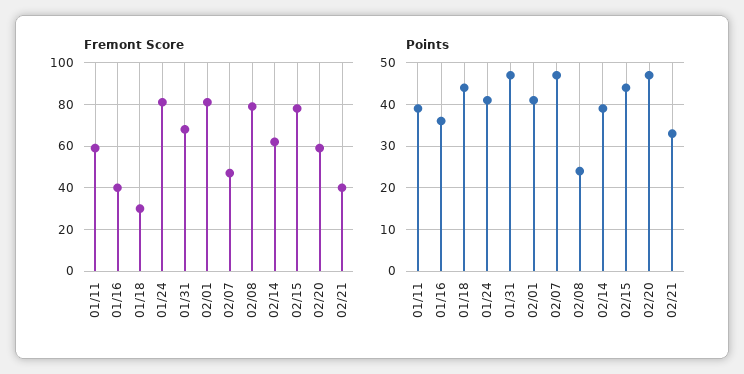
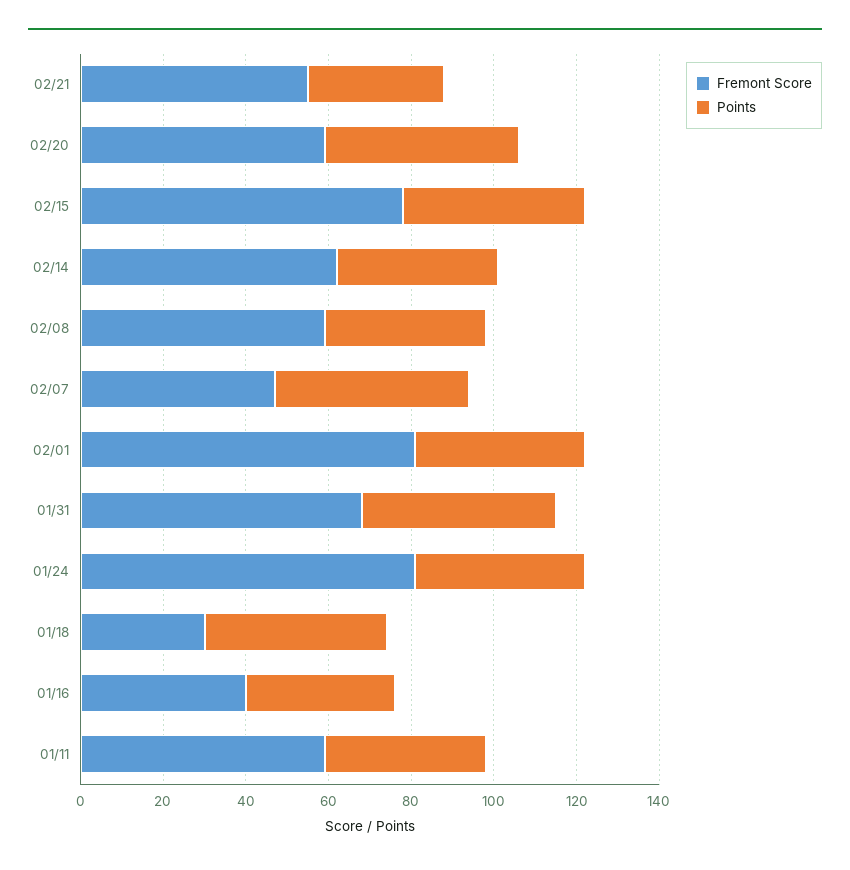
Fremont Score, 02/08: 80 -> 60
Fremont Score, 02/21: 40 -> 55
Points, 02/08: 25 -> 40

